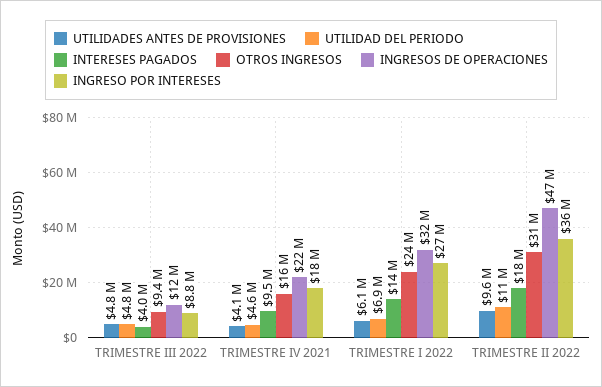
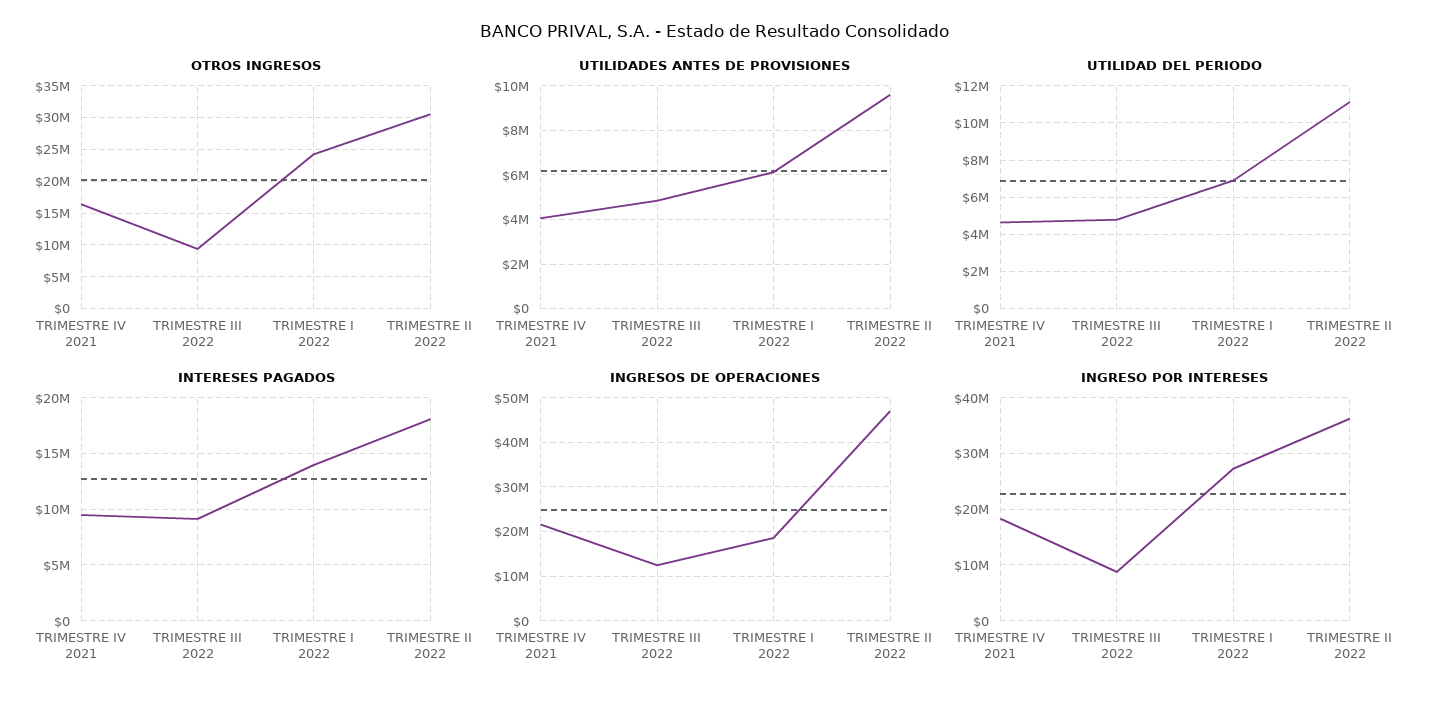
INTERESES PAGADOS, TRIMESTRE III 2022: 4000000 -> 9000000
INGRESOS DE OPERACIONES, TRIMESTRE I 2022: 32000000 -> 18000000

